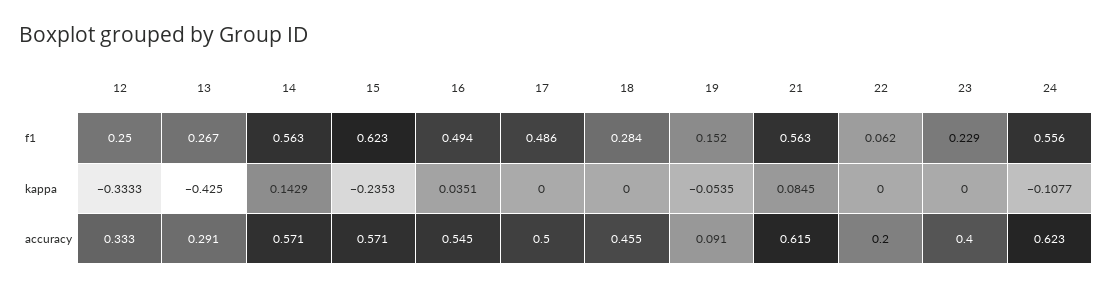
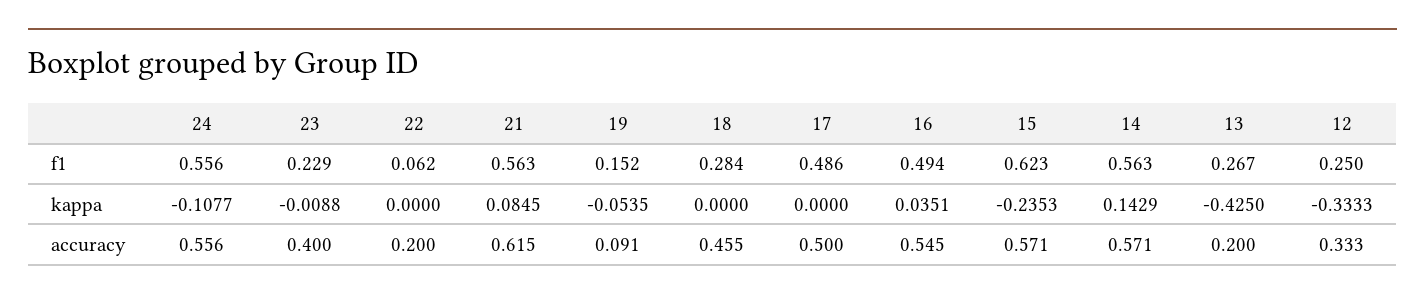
23, kappa: 0 -> -0.0088
13, accuracy: 0.291 -> 0.2
24, accuracy: 0.623 -> 0.556

